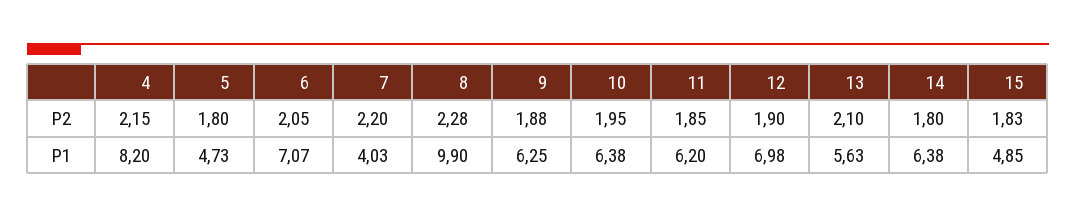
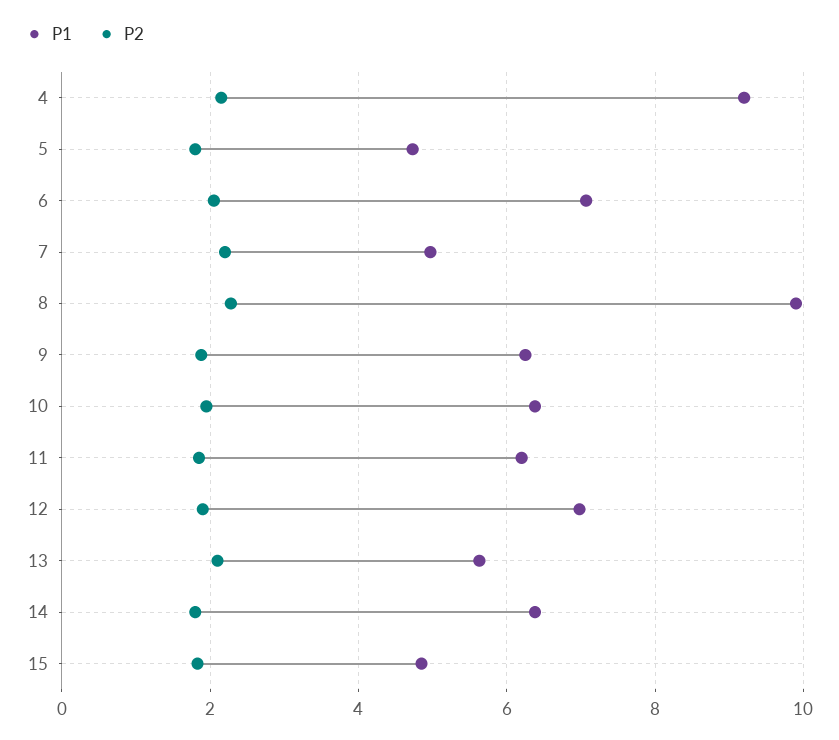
P1, 4: 8.2 -> 9.2
P1, 7: 4.03 -> 5

